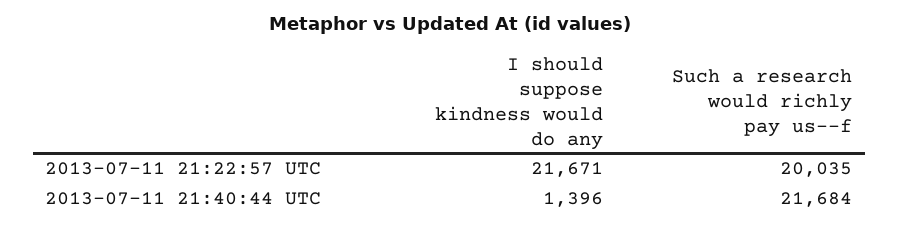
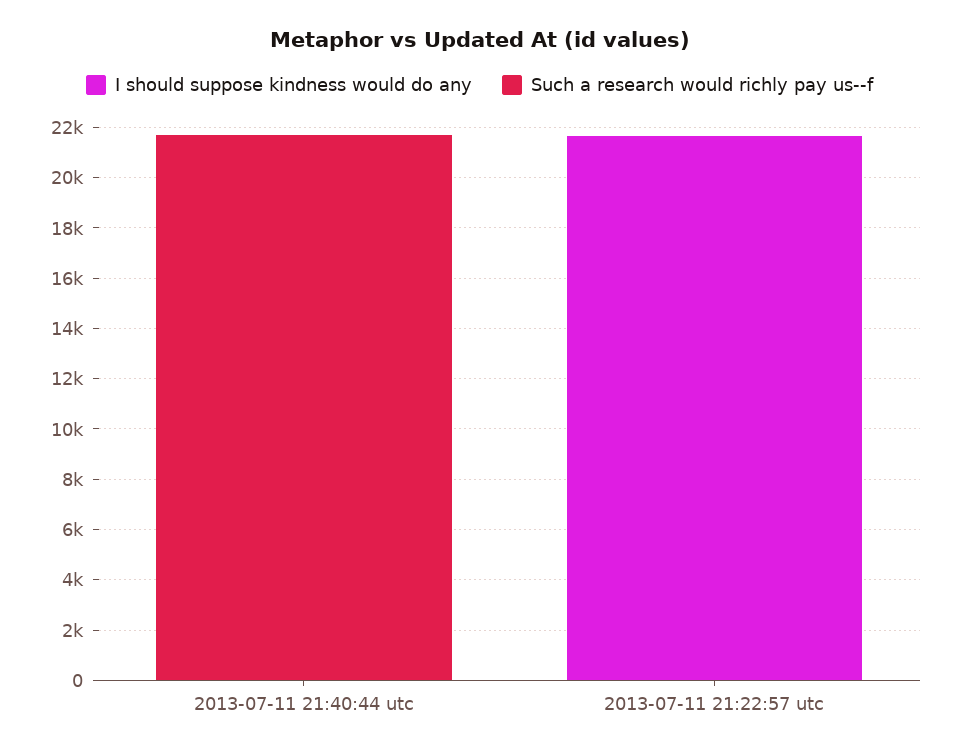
Such a research would richly pay us--f, 2013-07-11 21:22:57 UTC: 20035 -> 0
I should suppose kindness would do any, 2013-07-11 21:40:44 UTC: 1396 -> 0

